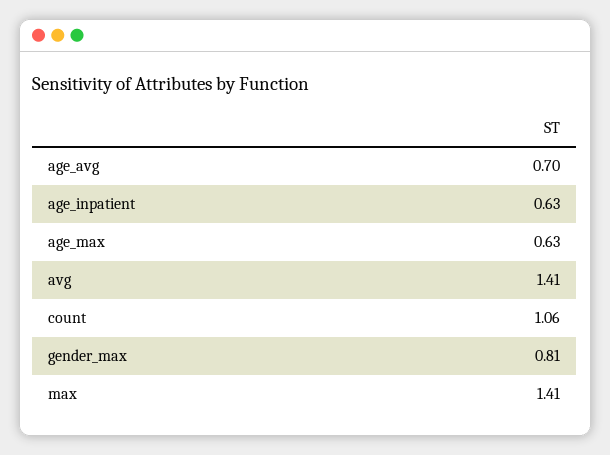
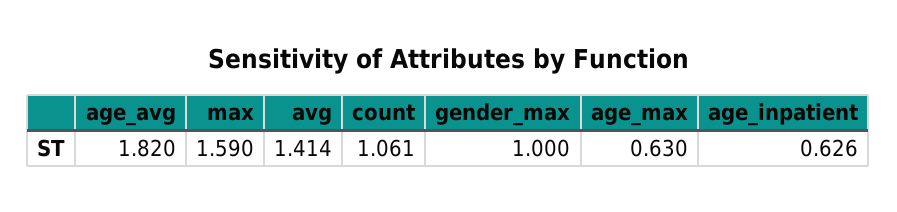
age_avg: 0.7 -> 1.82
gender_max: 0.81 -> 1
max: 1.41 -> 1.59

